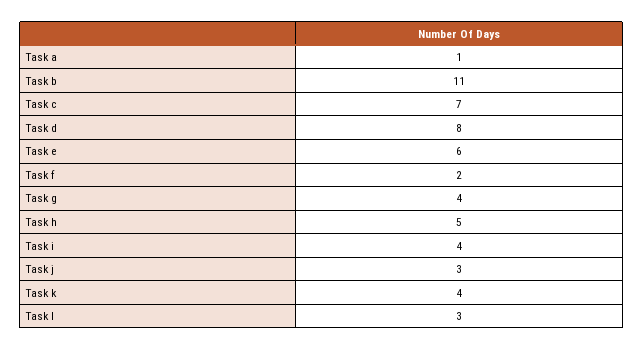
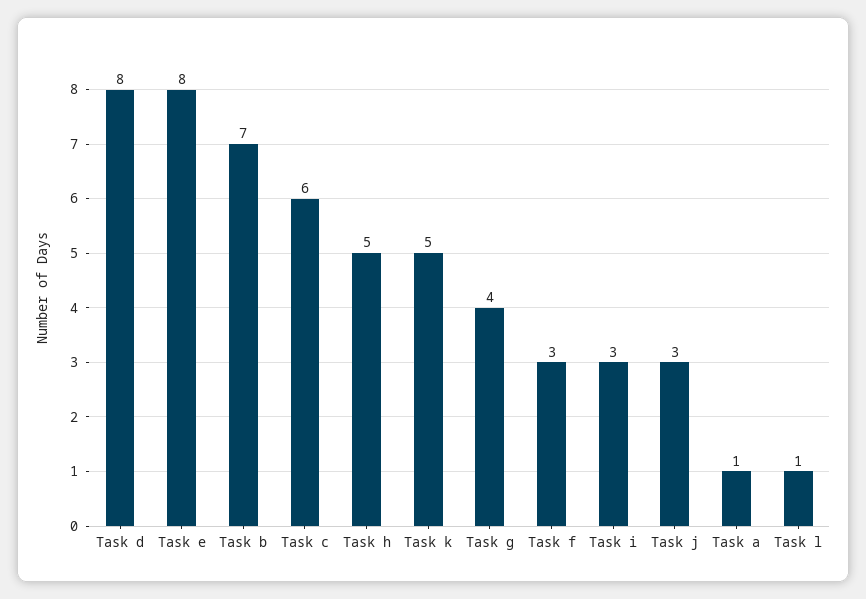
Task b: 11 -> 7
Task c: 7 -> 6
Task e: 6 -> 8
Task f: 2 -> 3
Task i: 4 -> 3
Task k: 4 -> 5
Task l: 3 -> 1

